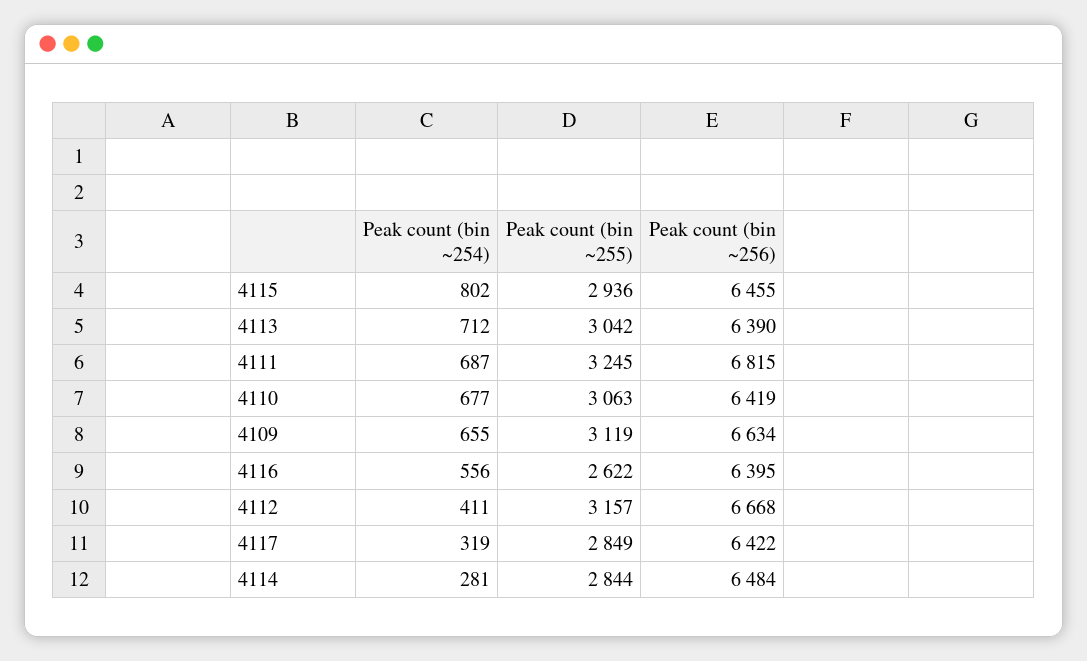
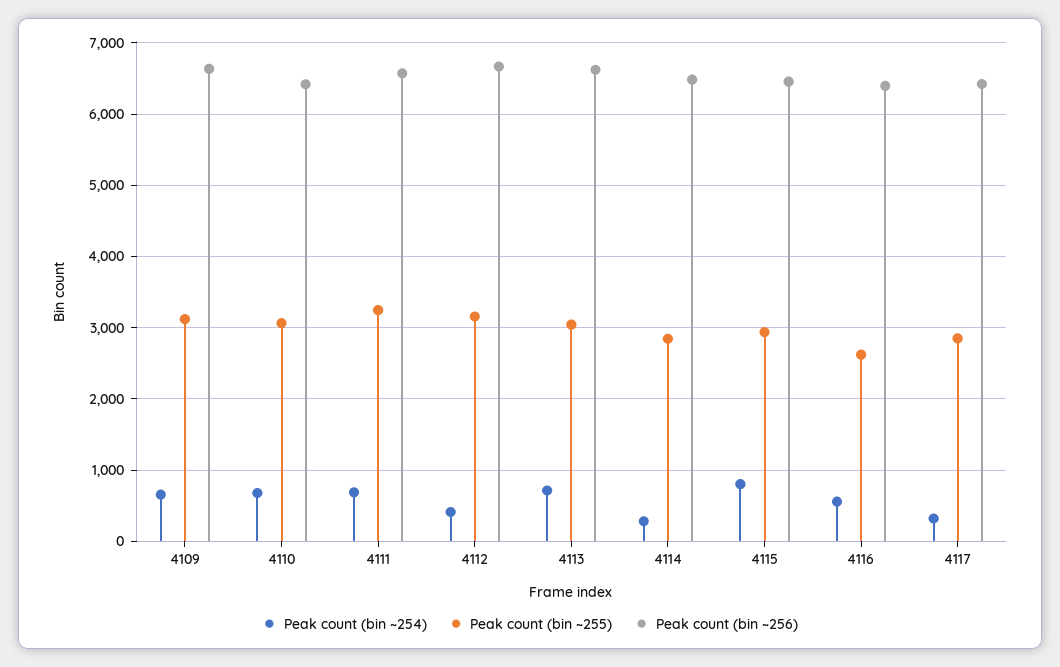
Peak count (bin ~256), 4113: 6390 -> 6600
Peak count (bin ~256), 4111: 6815 -> 6600

